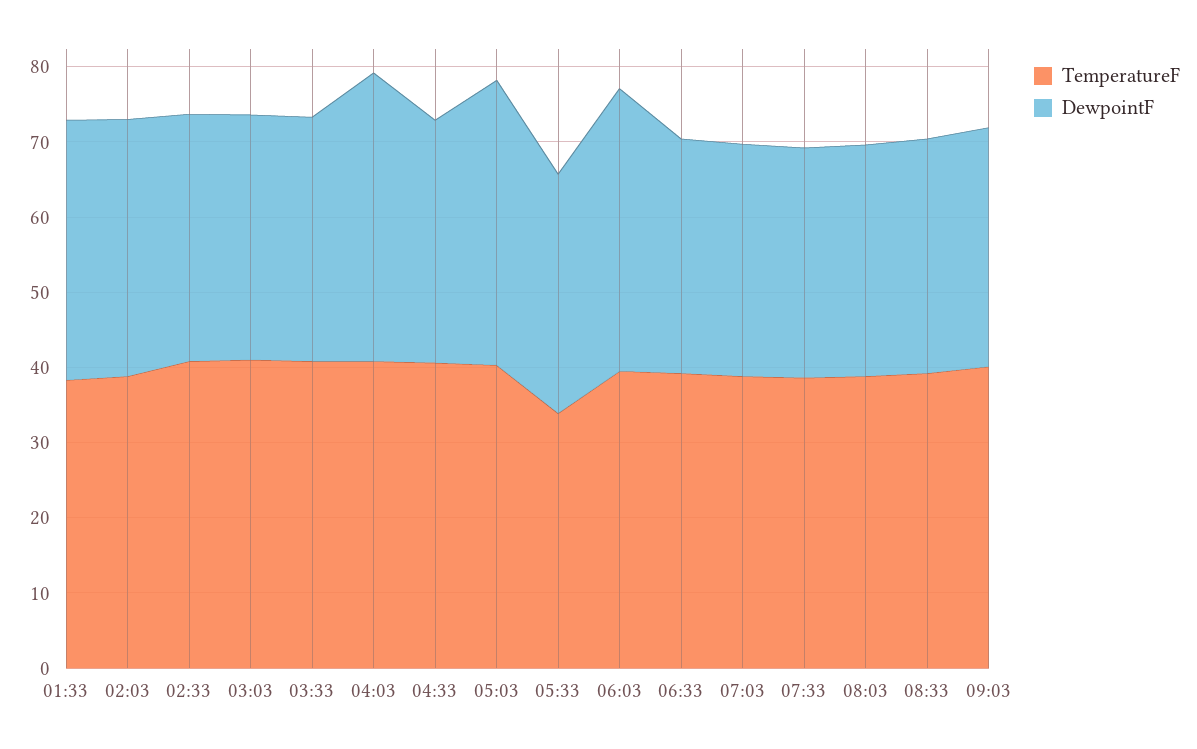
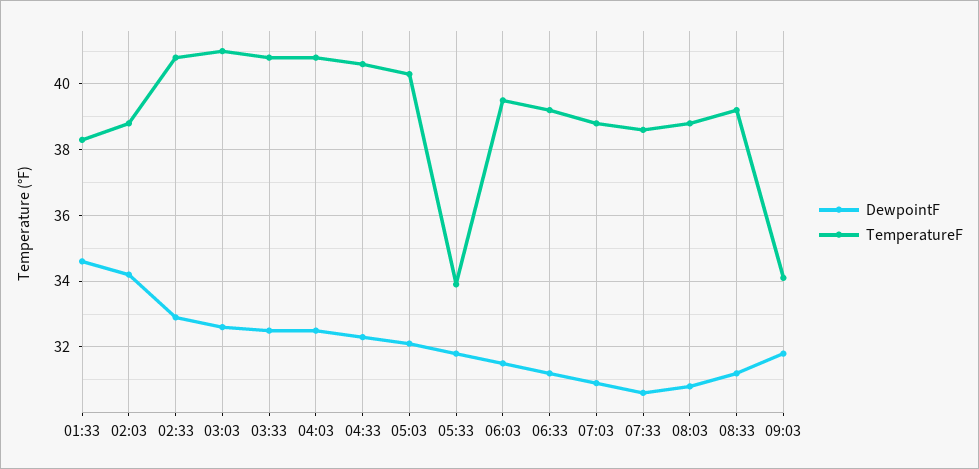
DewpointF, 04:03: 38 -> 32.5
DewpointF, 05:03: 38 -> 32
DewpointF, 06:03: 38 -> 31.5
TemperatureF, 09:03: 40 -> 34

